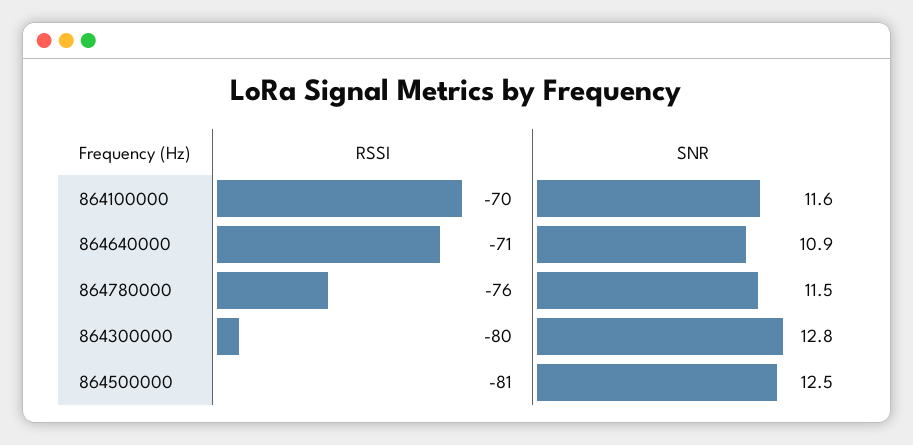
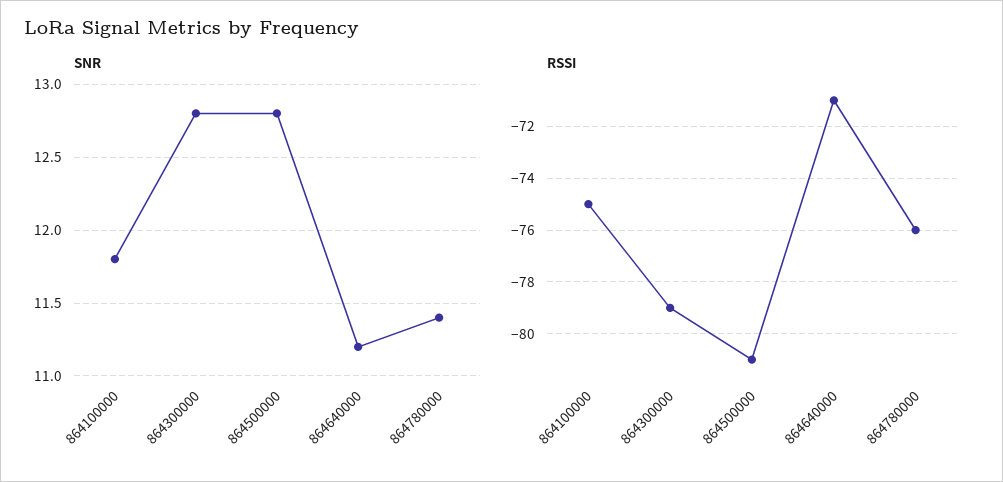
RSSI, 864100000: -70 -> -75
SNR, 864100000: 11.6 -> 11.8
SNR, 864640000: 10.9 -> 11.2
SNR, 864780000: 11.5 -> 11.4
RSSI, 864300000: -80 -> -79
SNR, 864500000: 12.5 -> 12.8

